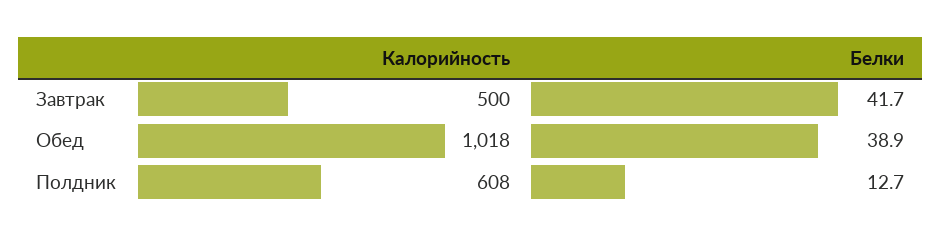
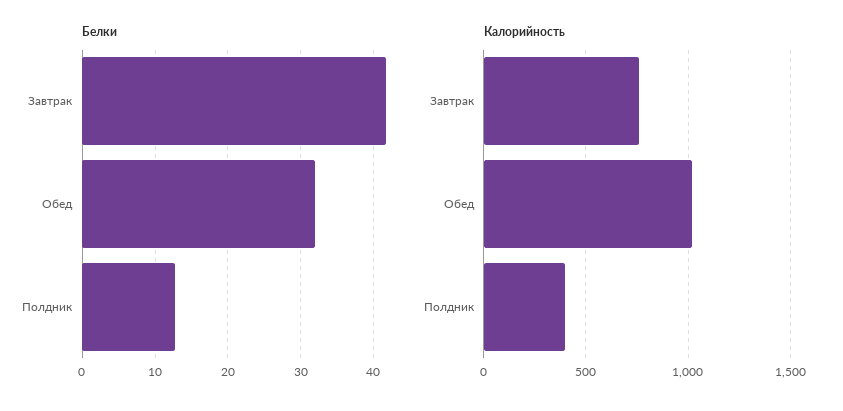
Калорийность, Завтрак: 500 -> 750
Белки, Обед: 38.9 -> 32
Калорийность, Полдник: 608 -> 400

